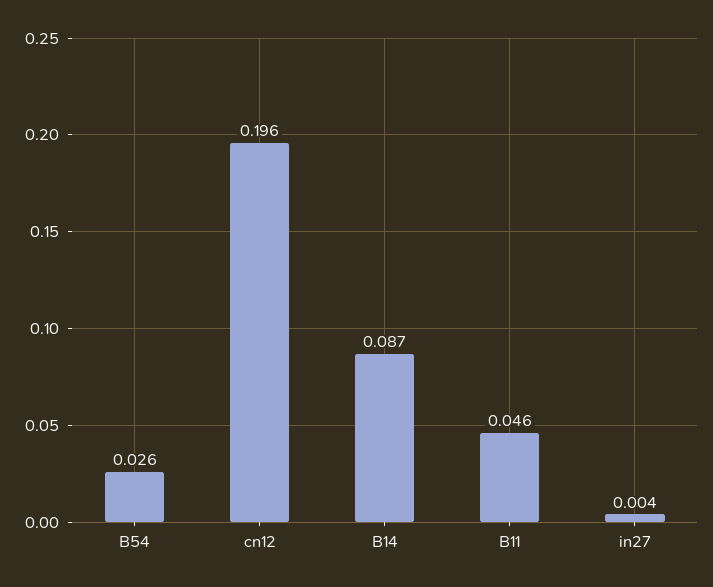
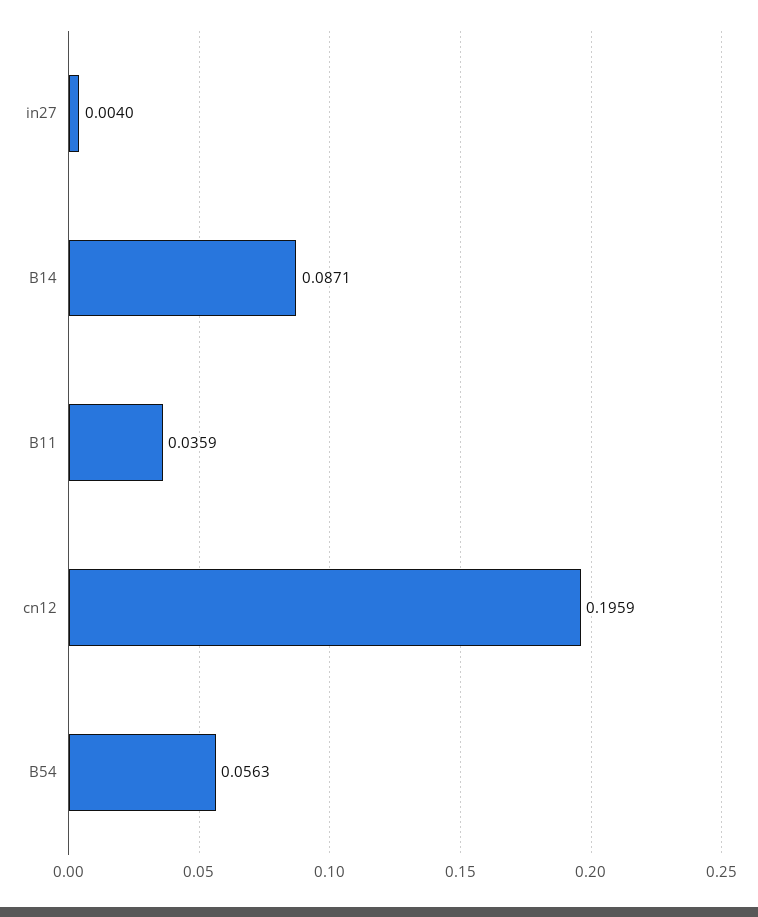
B54: 0.026 -> 0.0563
B11: 0.046 -> 0.0359

